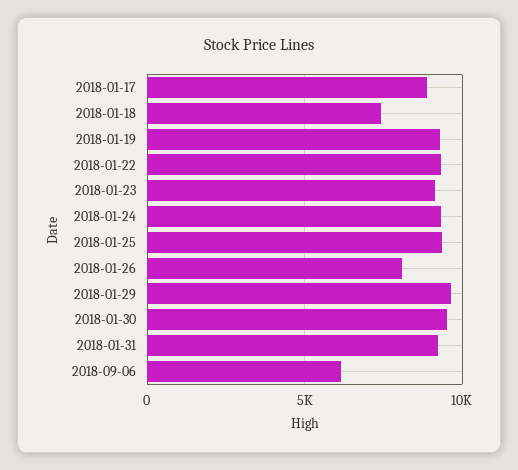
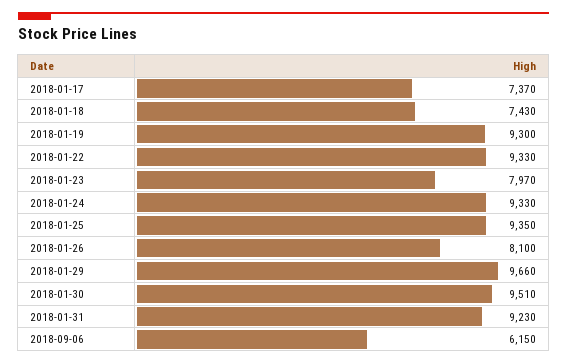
2018-01-17: 9000 -> 7370
2018-01-23: 9000 -> 7970

